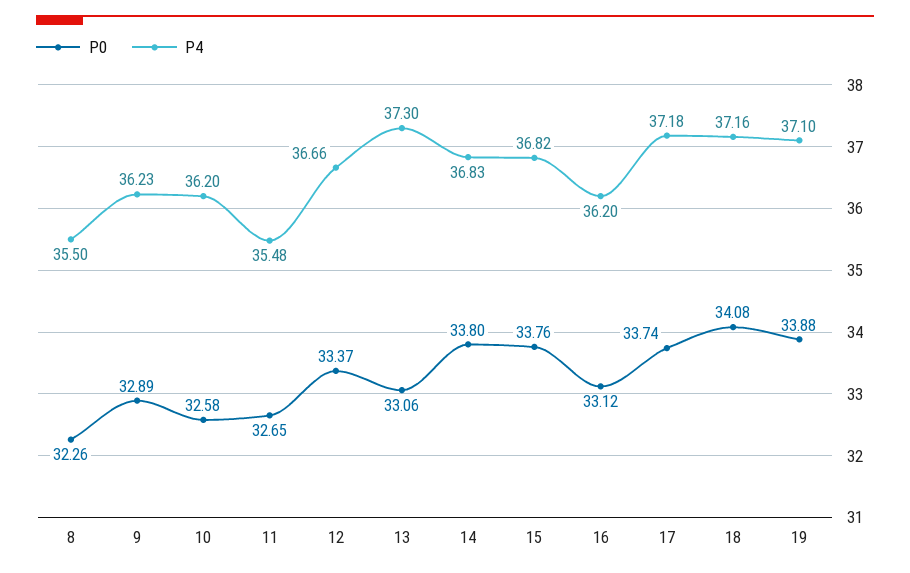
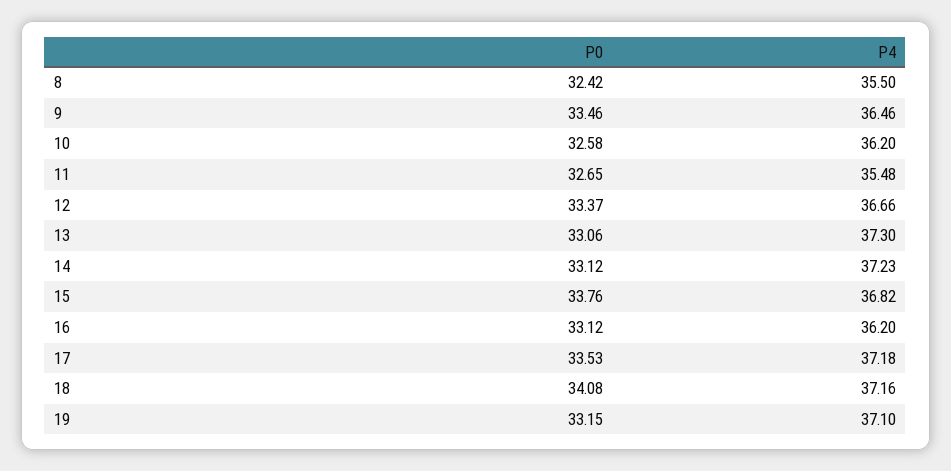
P0, 8: 32.26 -> 32.42
P0, 9: 32.89 -> 33.46
P4, 9: 36.23 -> 36.46
P0, 14: 33.8 -> 33.12
P4, 14: 36.83 -> 37.23
P0, 17: 33.74 -> 33.53
P0, 19: 33.88 -> 33.15

